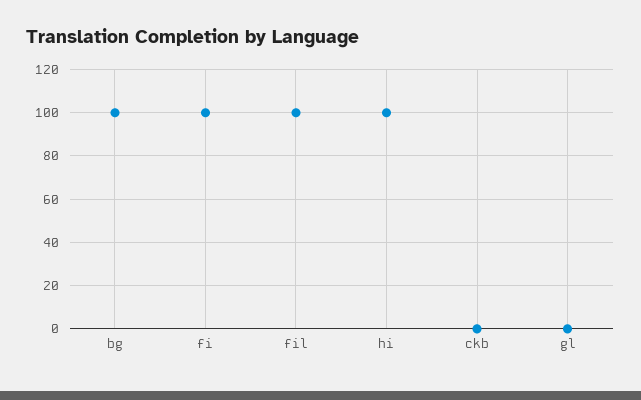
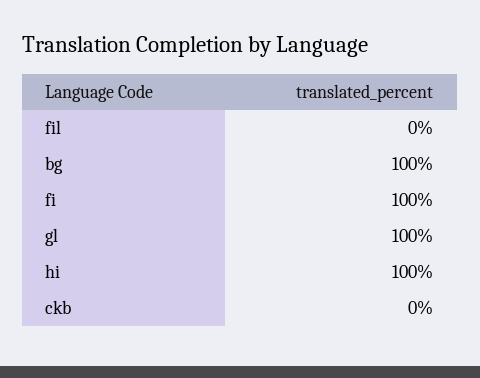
fil: 100 -> 0
gl: 0 -> 100

